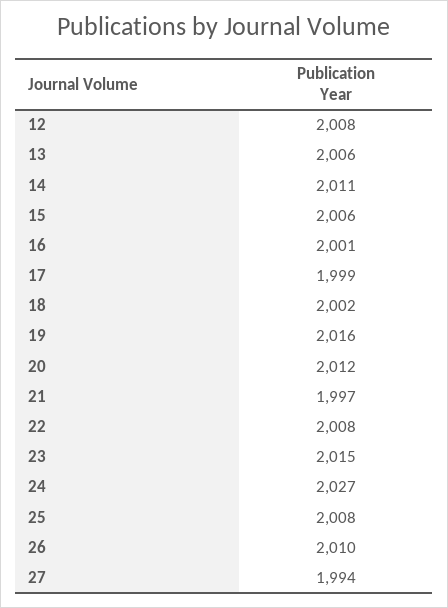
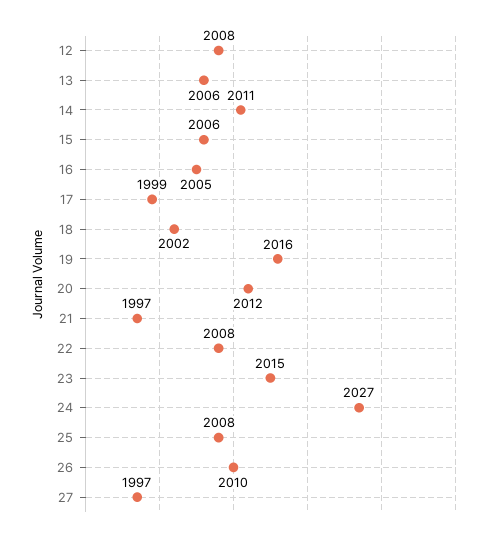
16: 2001 -> 2005
27: 1994 -> 1997

